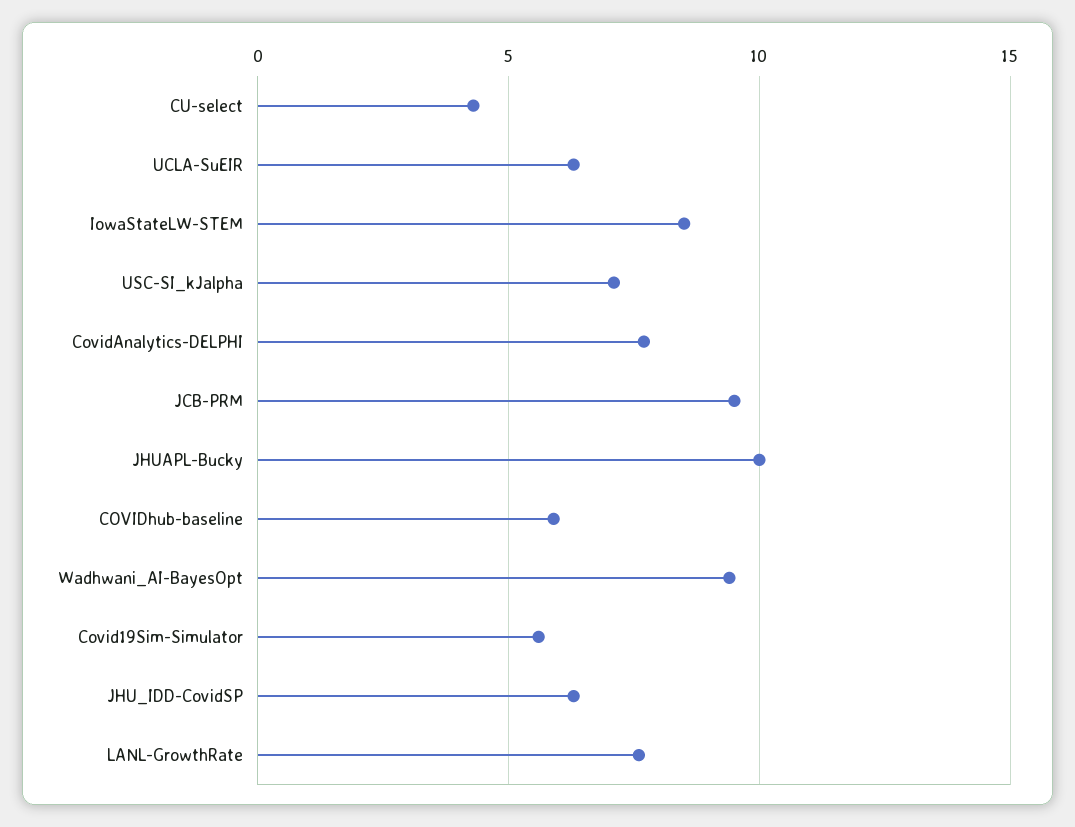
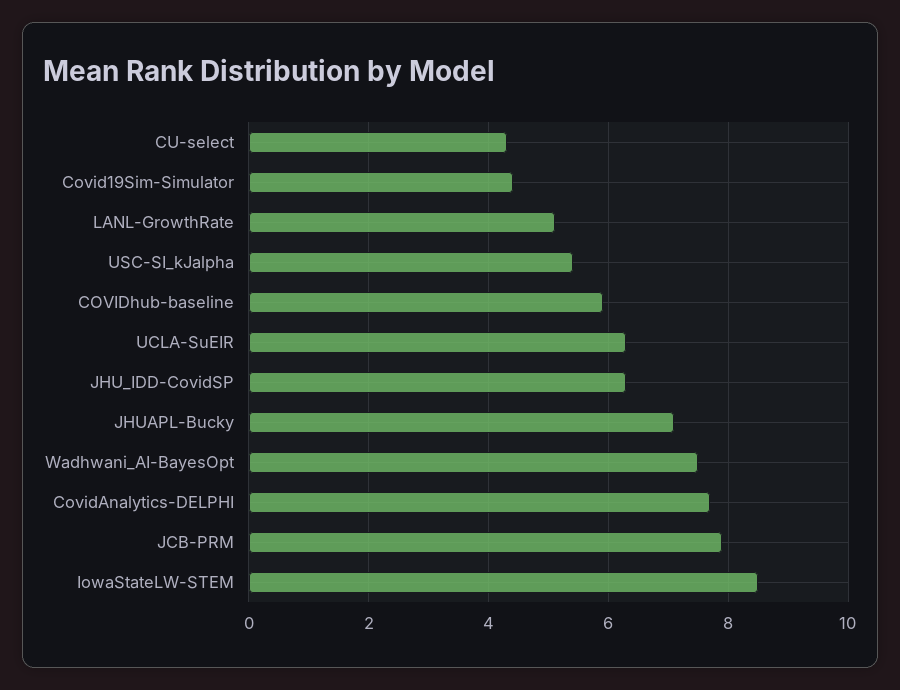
USC-SI_kJalpha: 7 -> 5.5
JCB-PRM: 9.5 -> 8
JHUAPL-Bucky: 10 -> 7
Wadhwani_AI-BayesOpt: 9.5 -> 7.5
Covid19Sim-Simulator: 5.5 -> 4.5
LANL-GrowthRate: 7.5 -> 5

